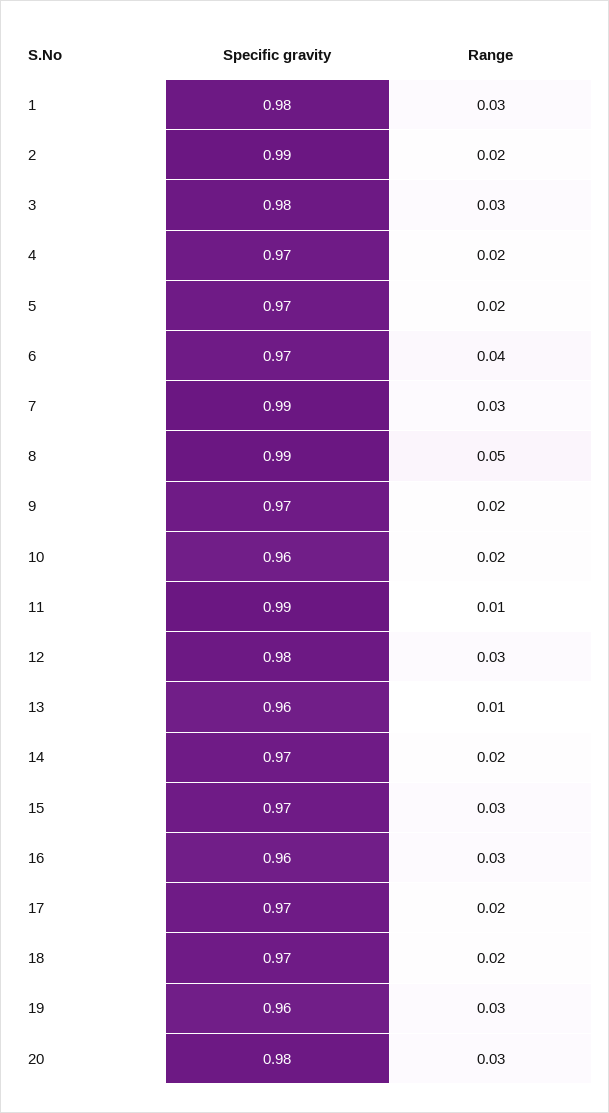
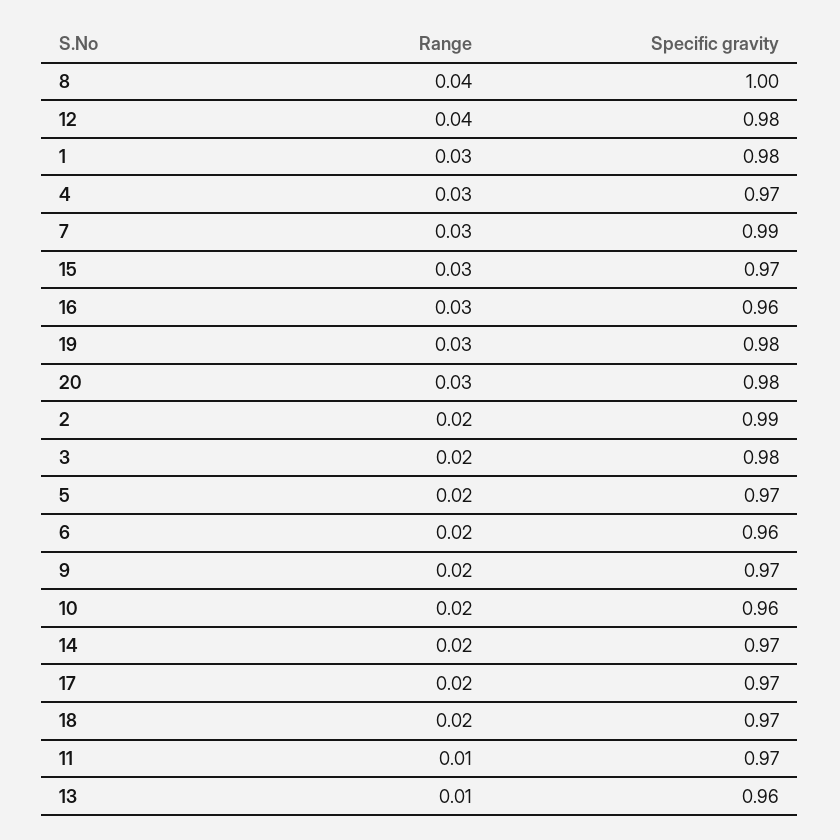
Range, 3: 0.03 -> 0.02
Range, 4: 0.02 -> 0.03
Specific gravity, 6: 0.97 -> 0.96
Range, 6: 0.04 -> 0.02
Specific gravity, 8: 0.99 -> 1
Range, 8: 0.05 -> 0.04
Specific gravity, 11: 0.99 -> 0.97
Range, 12: 0.03 -> 0.04
Specific gravity, 19: 0.96 -> 0.98

